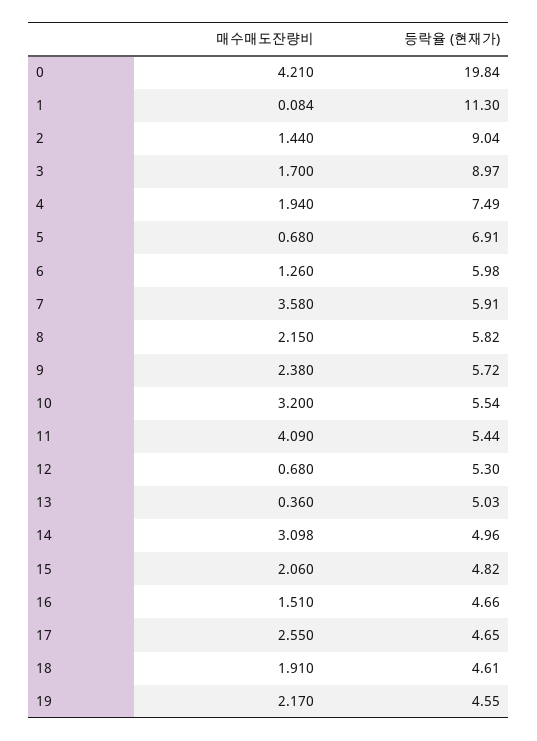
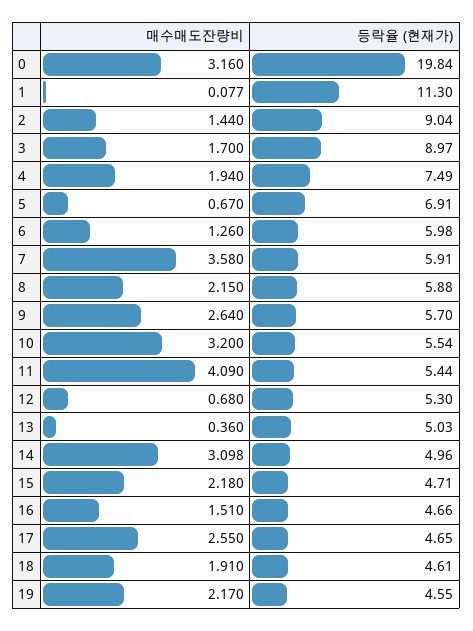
매수매도잔량비, 0: 4.21 -> 3.16
매수매도잔량비, 1: 0.084 -> 0.077
매수매도잔량비, 5: 0.68 -> 0.67
등락율 (현재가), 8: 5.82 -> 5.88
매수매도잔량비, 9: 2.38 -> 2.64
등락율 (현재가), 9: 5.72 -> 5.7
매수매도잔량비, 15: 2.06 -> 2.18
등락율 (현재가), 15: 4.82 -> 4.71

